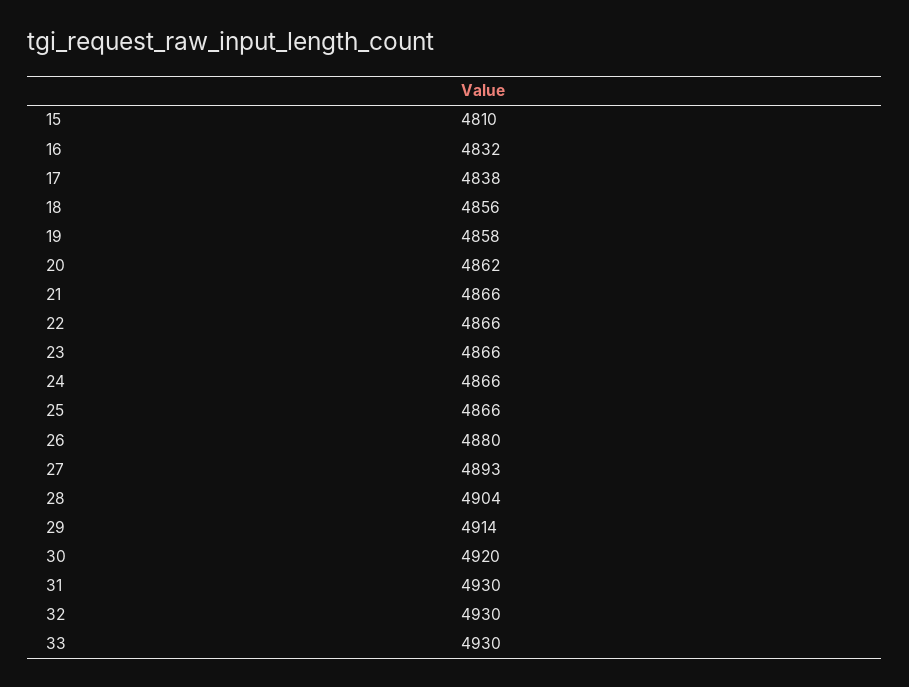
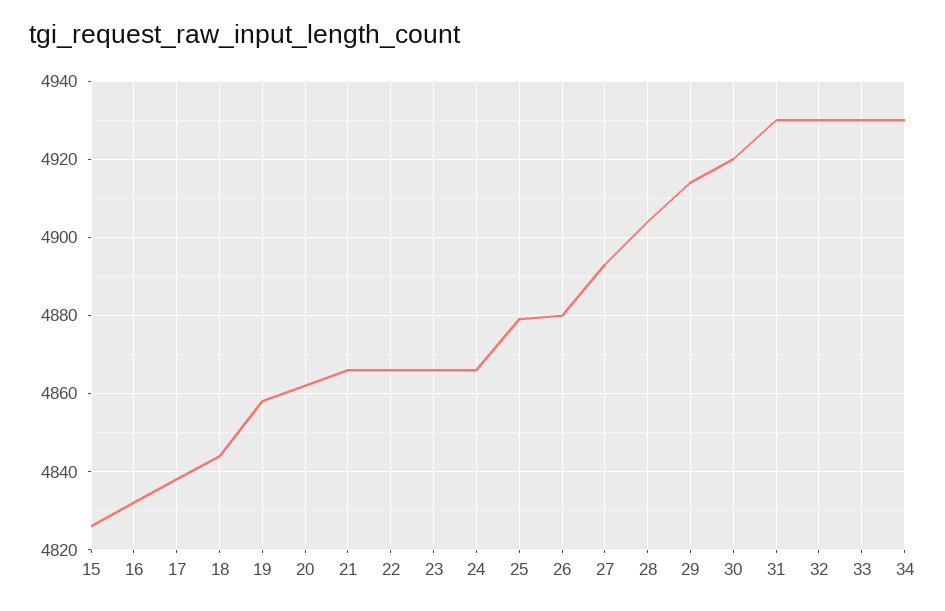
15: 4810 -> 4825
18: 4856 -> 4845
25: 4866 -> 4880
34: none -> 4930

